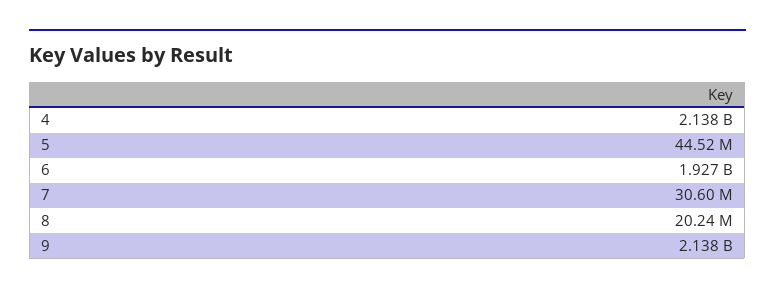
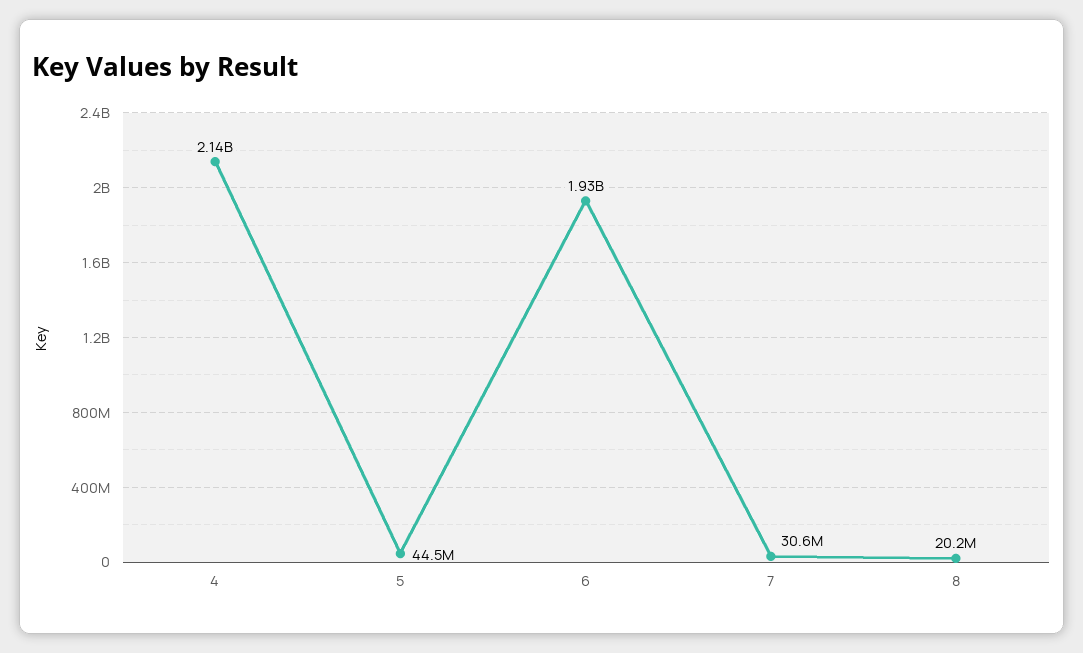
9: 2138000000 -> none

